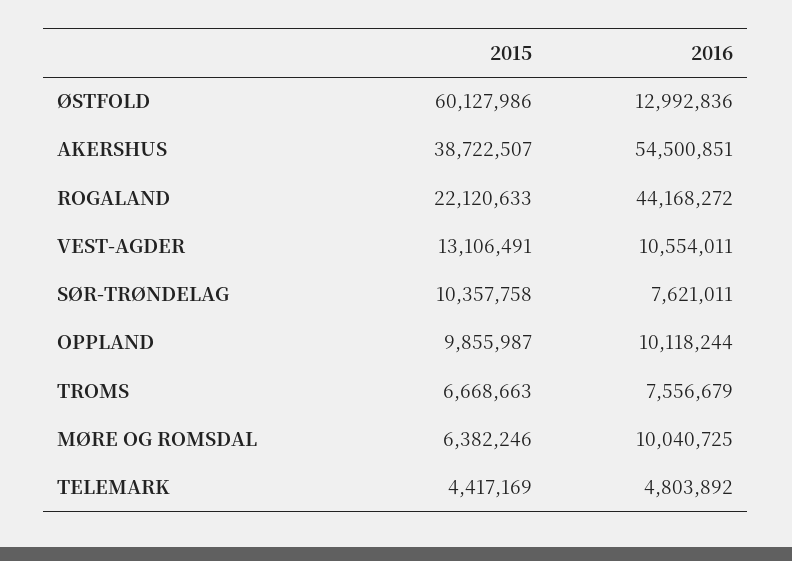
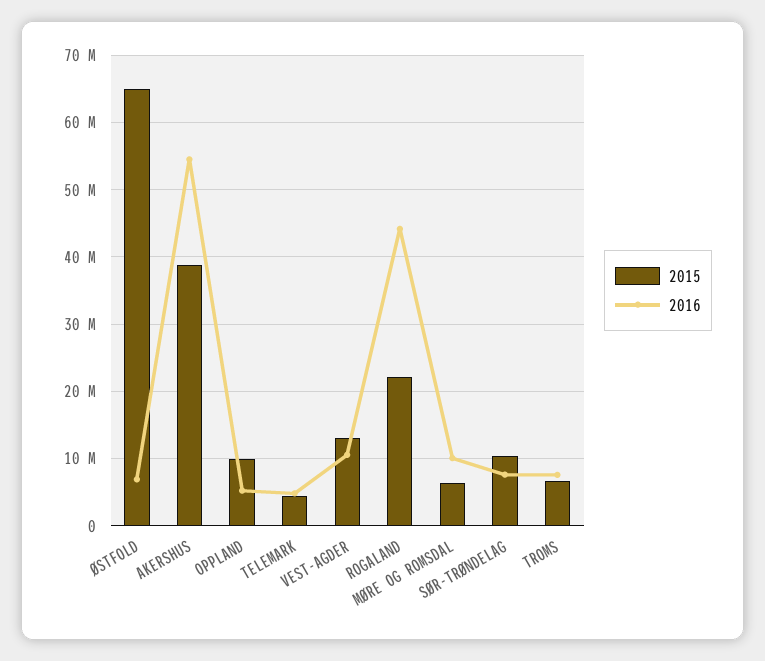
2015, ØSTFOLD: 60127986 -> 65000000
2016, ØSTFOLD: 12992836 -> 7000000
2016, OPPLAND: 10118244 -> 5000000

